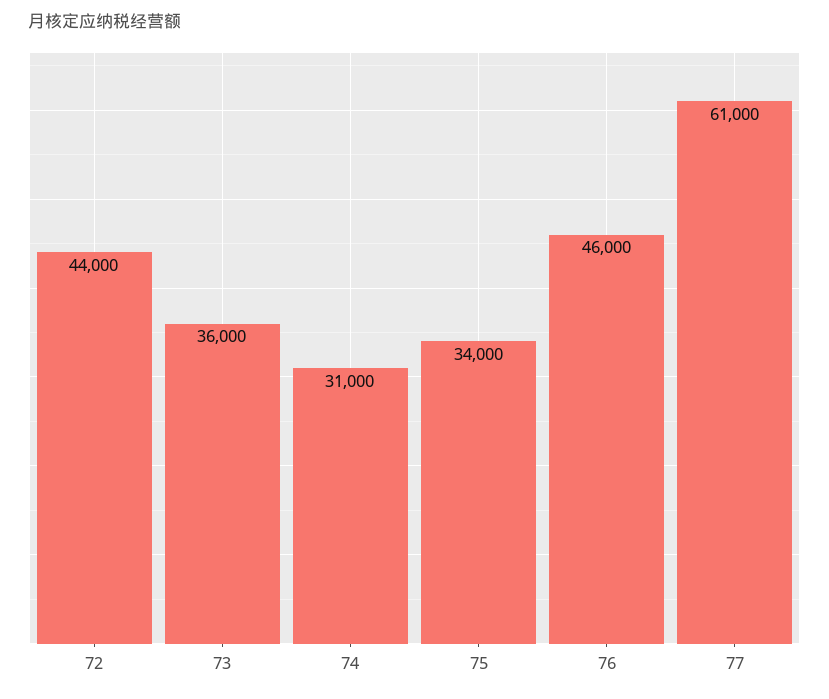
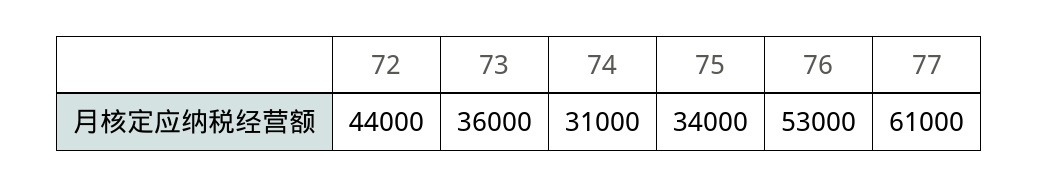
76: 46000 -> 53000

